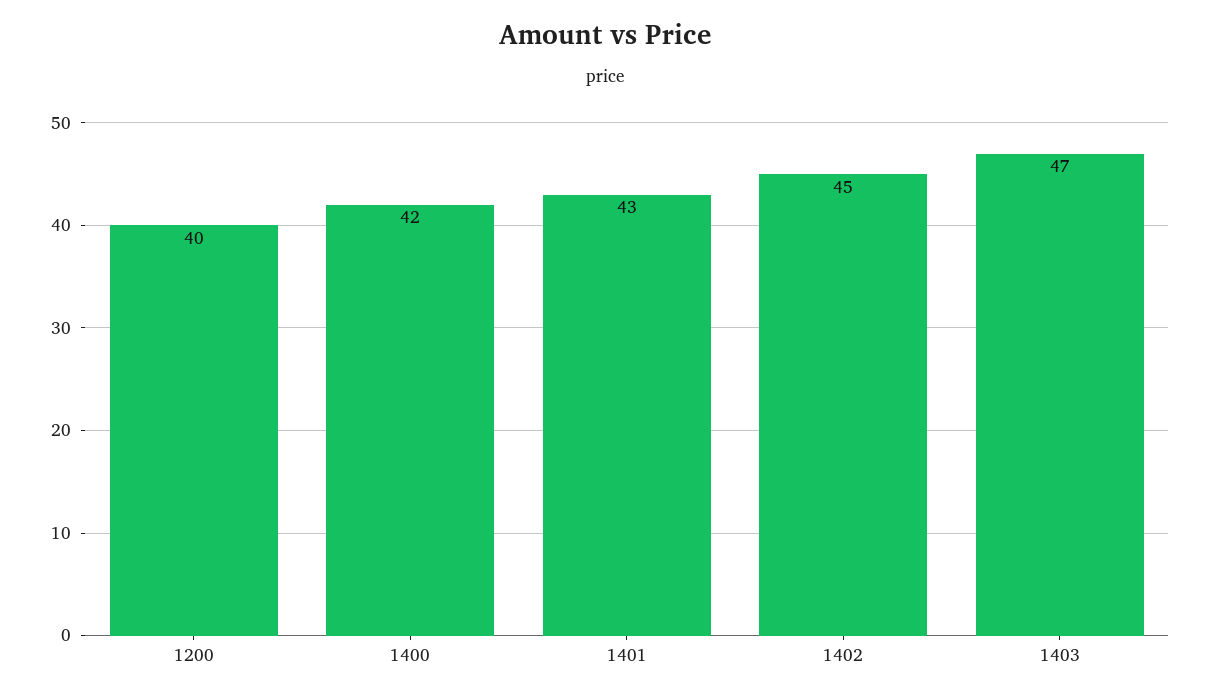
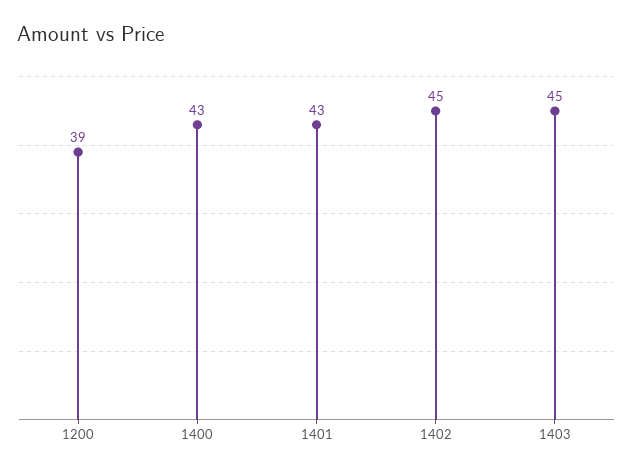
1200: 40 -> 39
1400: 42 -> 43
1403: 47 -> 45

